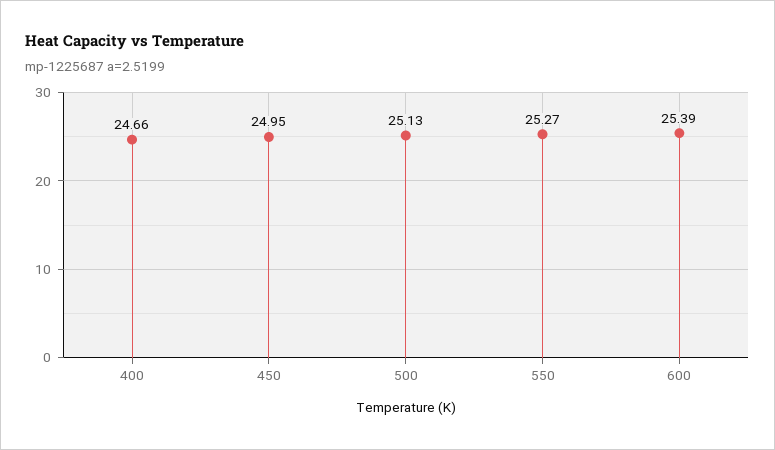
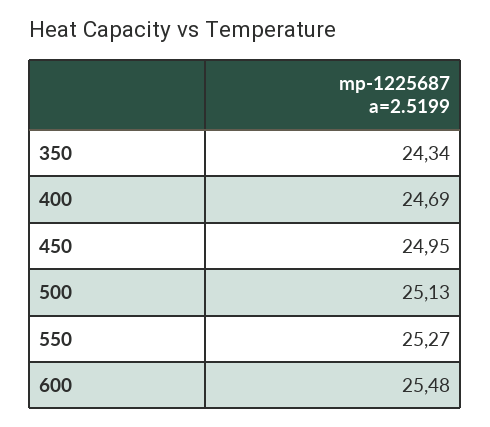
400: 24.66 -> 24.69
600: 25.39 -> 25.48
350: none -> 24.34

